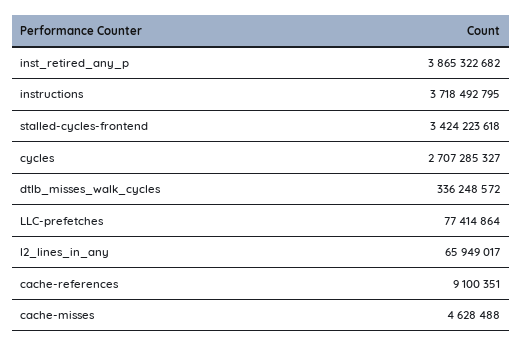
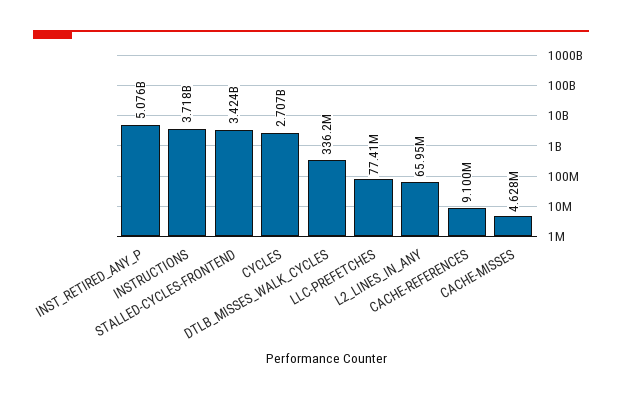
inst_retired_any_p: 3865322682 -> 5076000000

